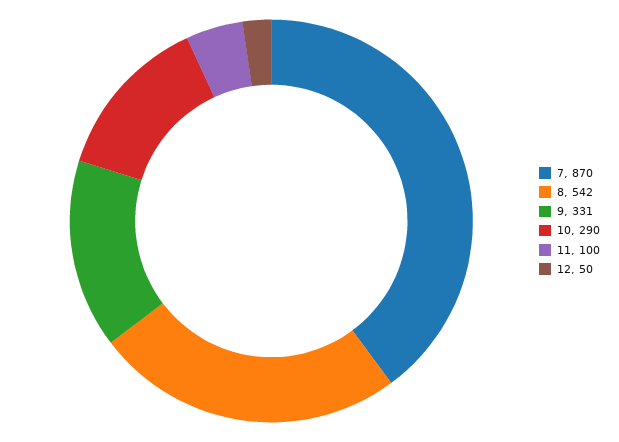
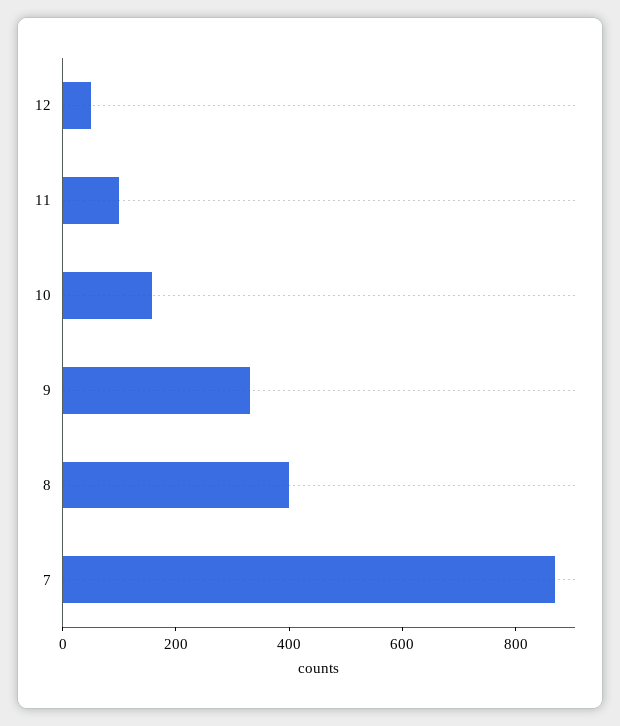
8: 542 -> 400
10: 290 -> 150

